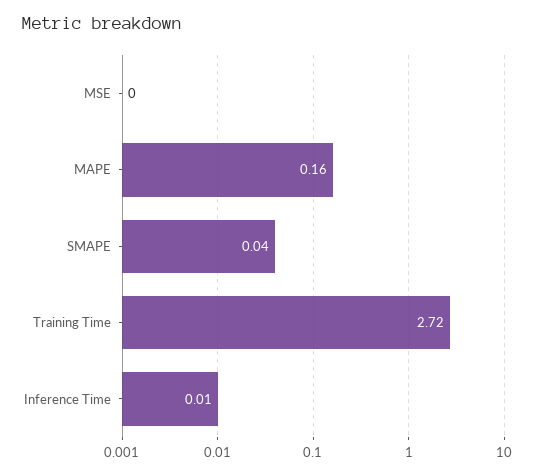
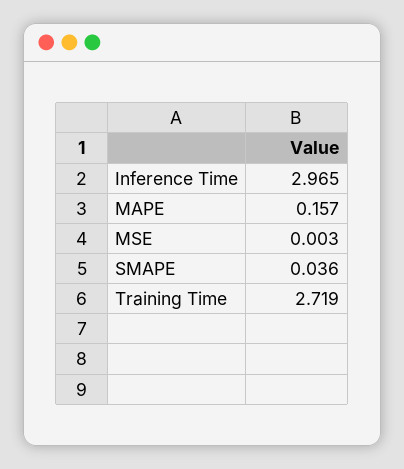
Inference Time: 0.01 -> 2.965

